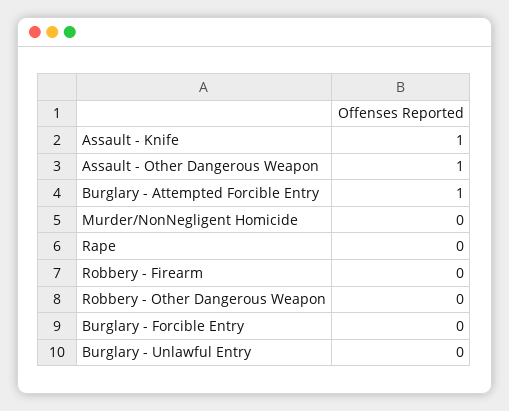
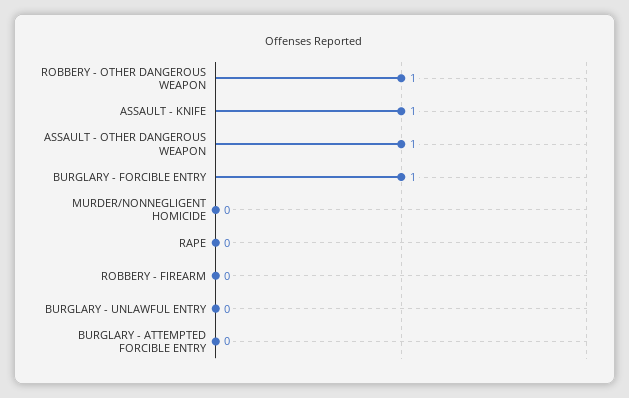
Burglary - Attempted Forcible Entry: 1 -> 0
Robbery - Other Dangerous Weapon: 0 -> 1
Burglary - Forcible Entry: 0 -> 1

